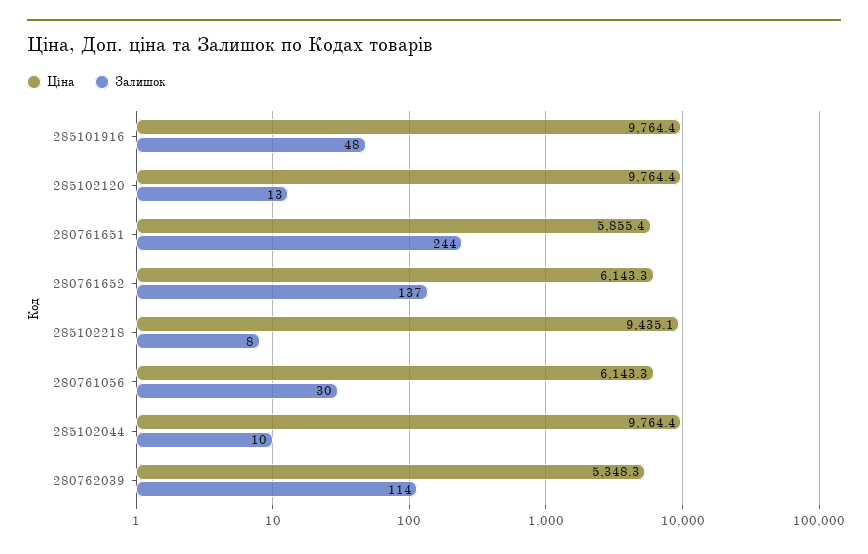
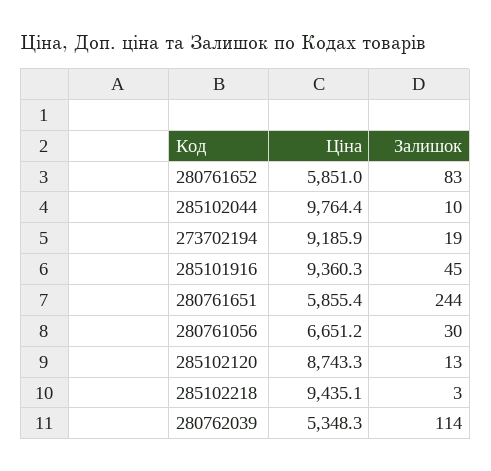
Ціна, 285101916: 9764.4 -> 9360.3
Залишок, 285101916: 48 -> 45
Ціна, 285102120: 9764.4 -> 8743.3
Ціна, 280761652: 6143.3 -> 5851
Залишок, 280761652: 137 -> 83
Залишок, 285102218: 8 -> 3
Ціна, 280761056: 6143.3 -> 6651.2
Ціна, 273702194: none -> 9185.9
Залишок, 273702194: none -> 19

